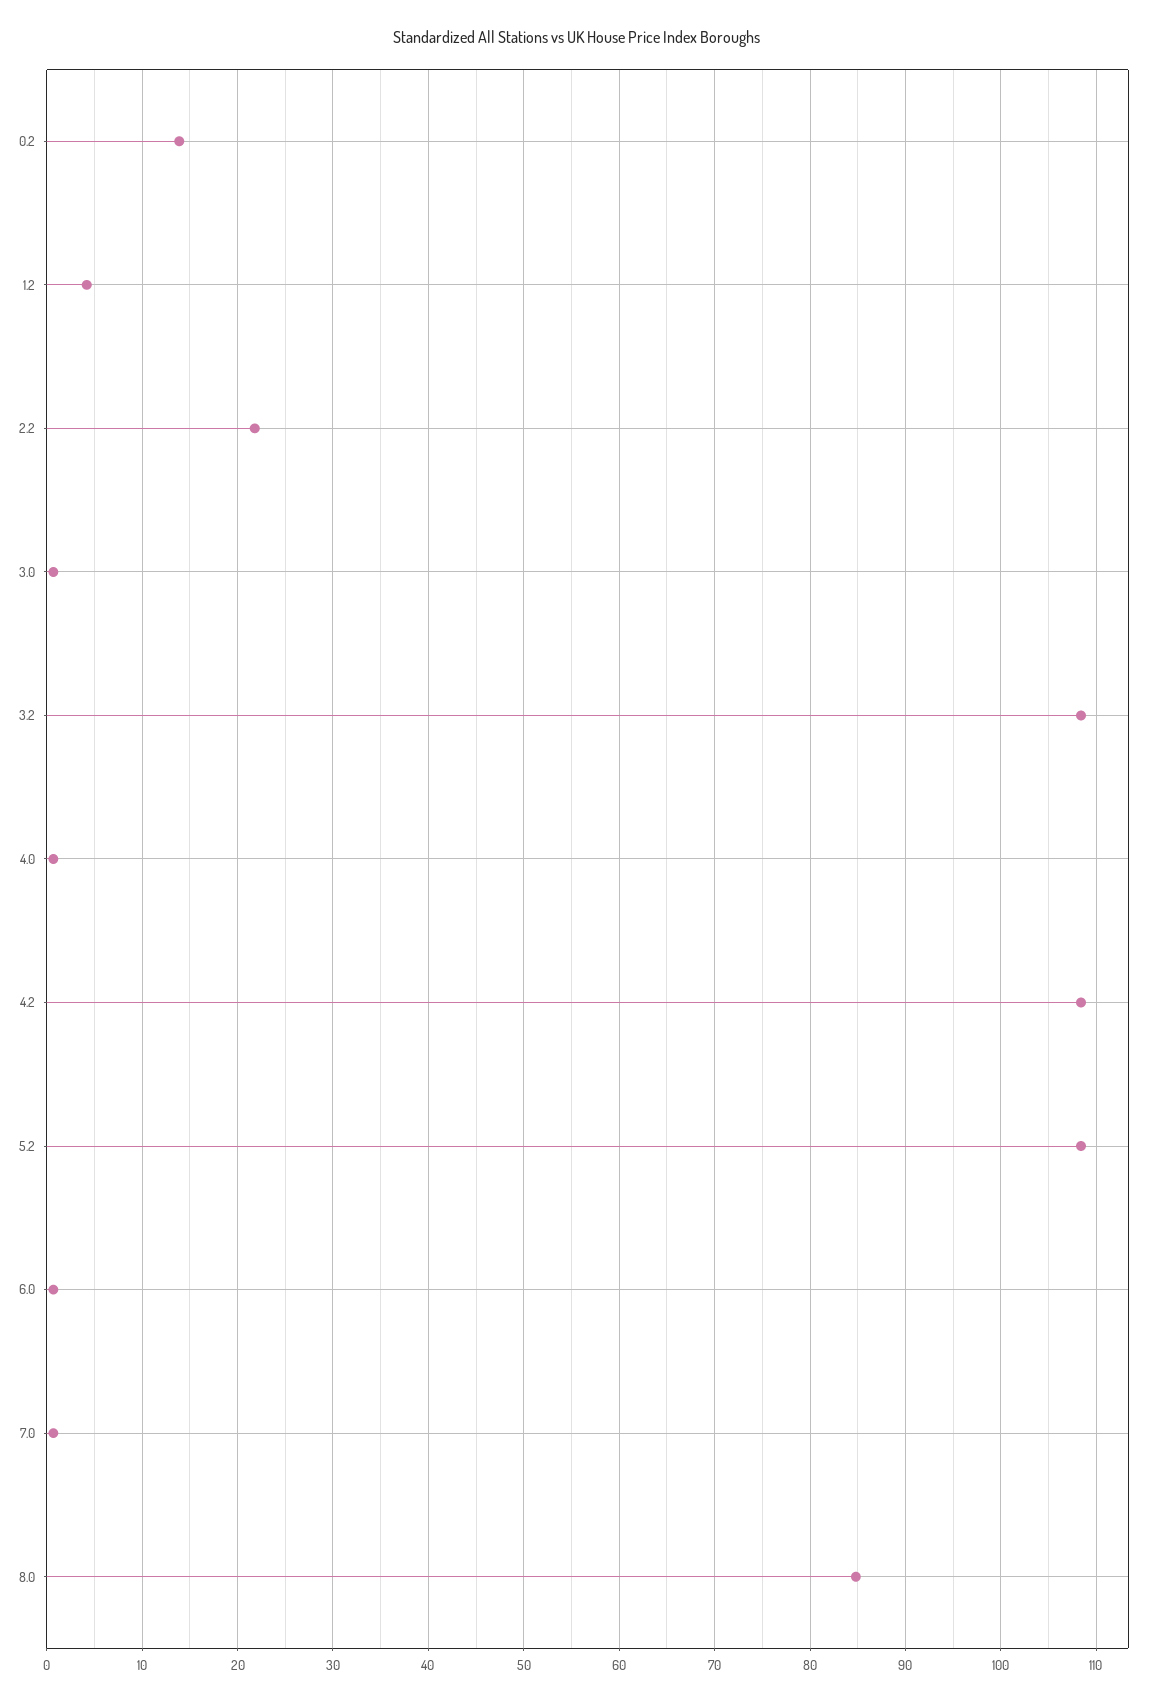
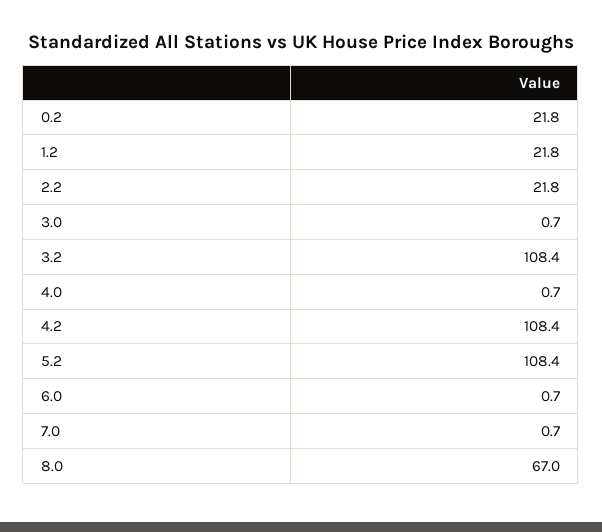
0.2: 14 -> 21.8
1.2: 4 -> 21.8
8.0: 85 -> 67

